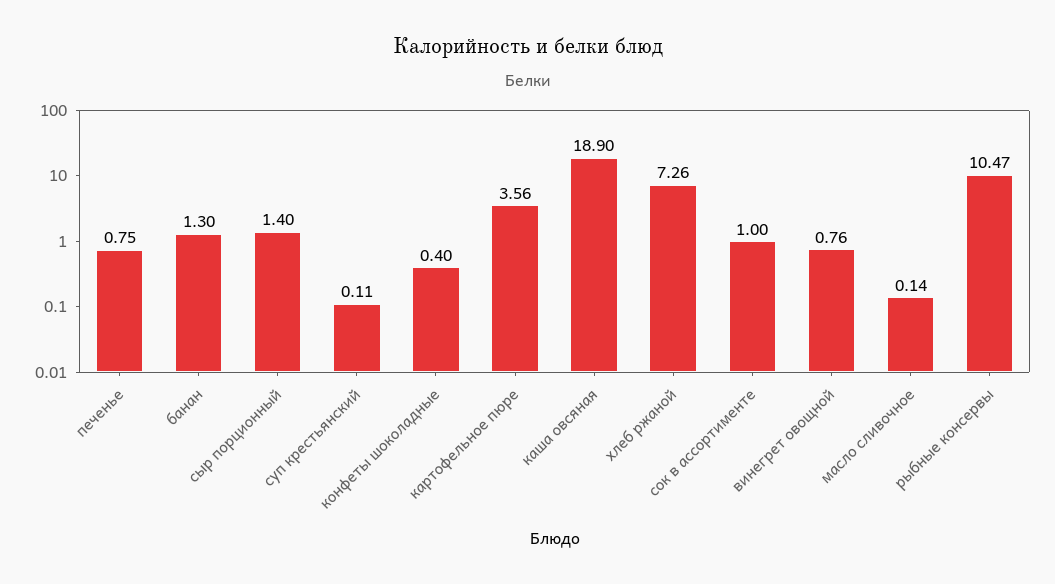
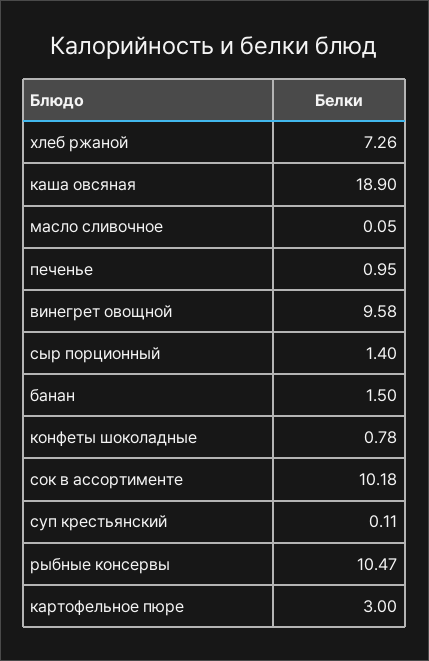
печенье: 0.75 -> 0.95
банан: 1.3 -> 1.5
конфеты шоколадные: 0.4 -> 0.78
картофельное пюре: 3.56 -> 3
сок в ассортименте: 1 -> 10.18
винегрет овощной: 0.76 -> 9.58
масло сливочное: 0.14 -> 0.05

